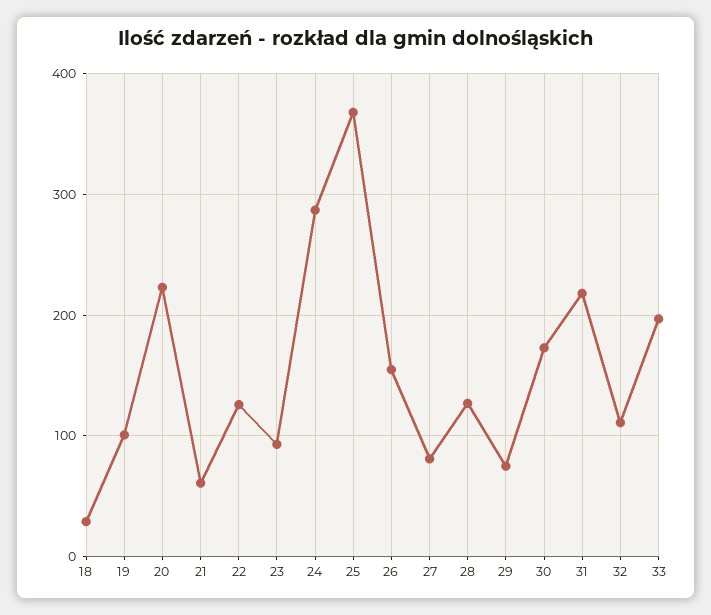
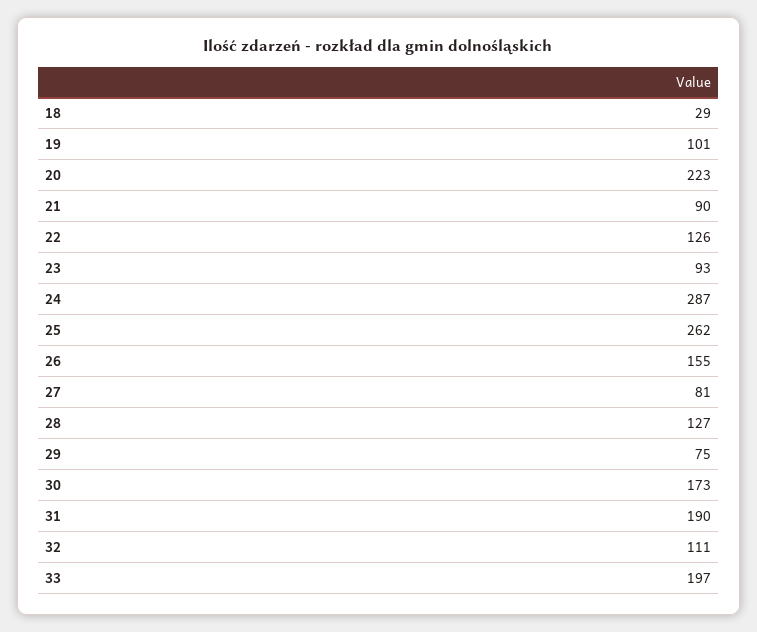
21: 60 -> 90
25: 370 -> 262
31: 220 -> 190

